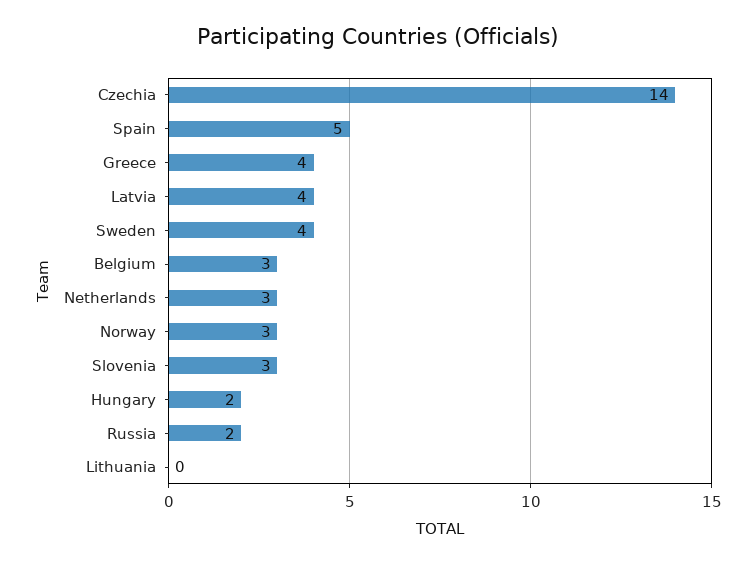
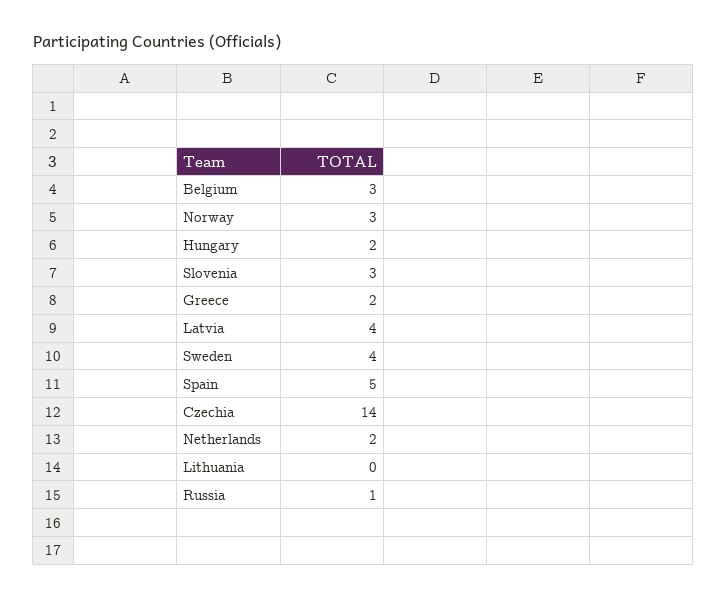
Greece: 4 -> 2
Netherlands: 3 -> 2
Russia: 2 -> 1

